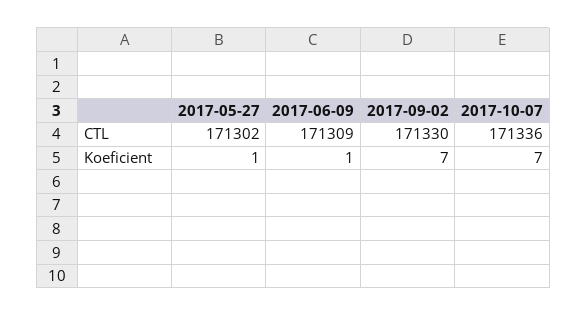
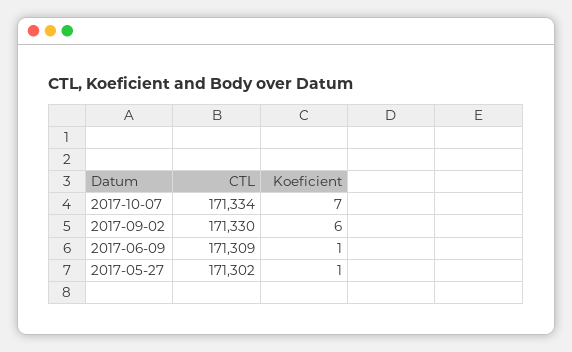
2017-10-07, CTL: 171336 -> 171334
2017-09-02, Koeficient: 7 -> 6

